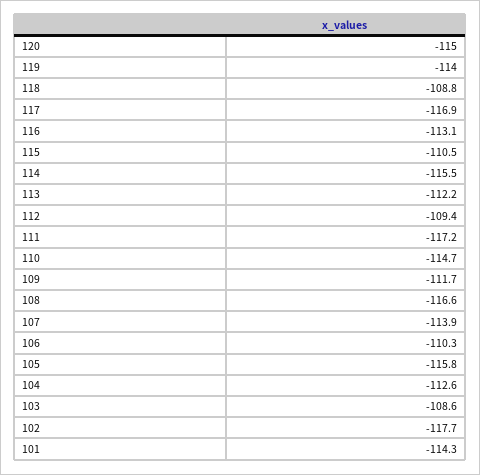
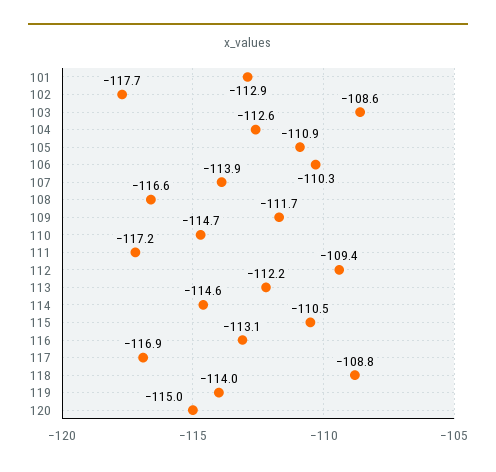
114: -115.5 -> -114.6
105: -115.8 -> -110.9
101: -114.3 -> -112.9

